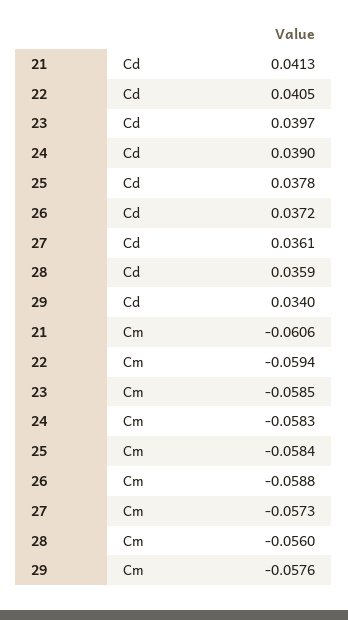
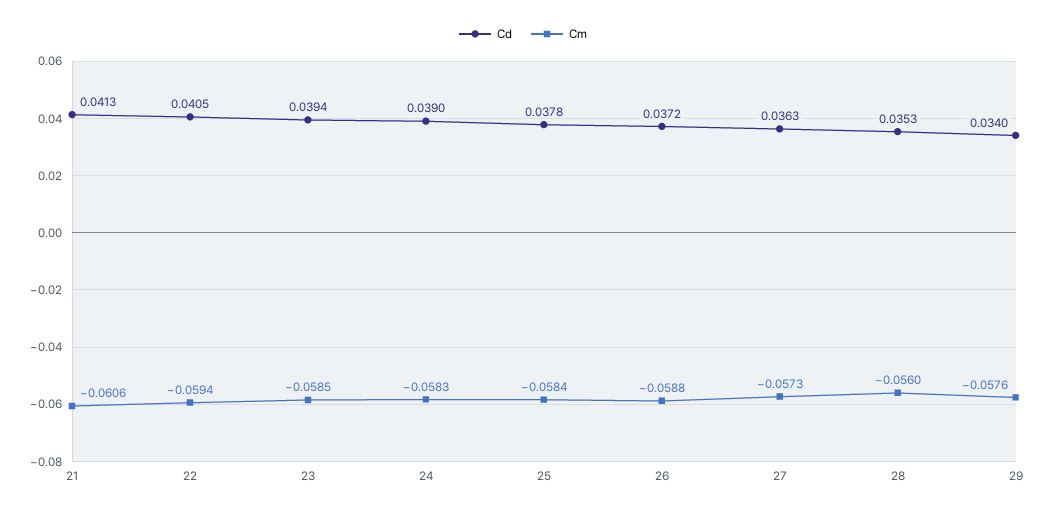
Cd, 23: 0.0397 -> 0.0394
Cd, 27: 0.0361 -> 0.0363
Cd, 28: 0.0359 -> 0.0353

